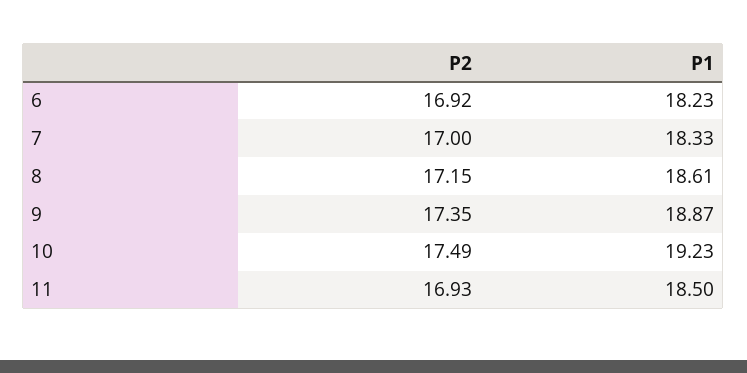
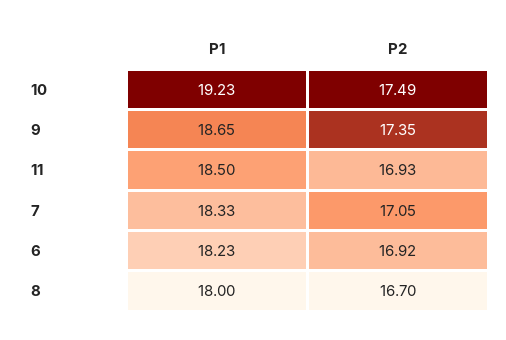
P2, 7: 17 -> 17.05
P2, 8: 17.15 -> 16.7
P1, 8: 18.61 -> 18
P1, 9: 18.87 -> 18.65

